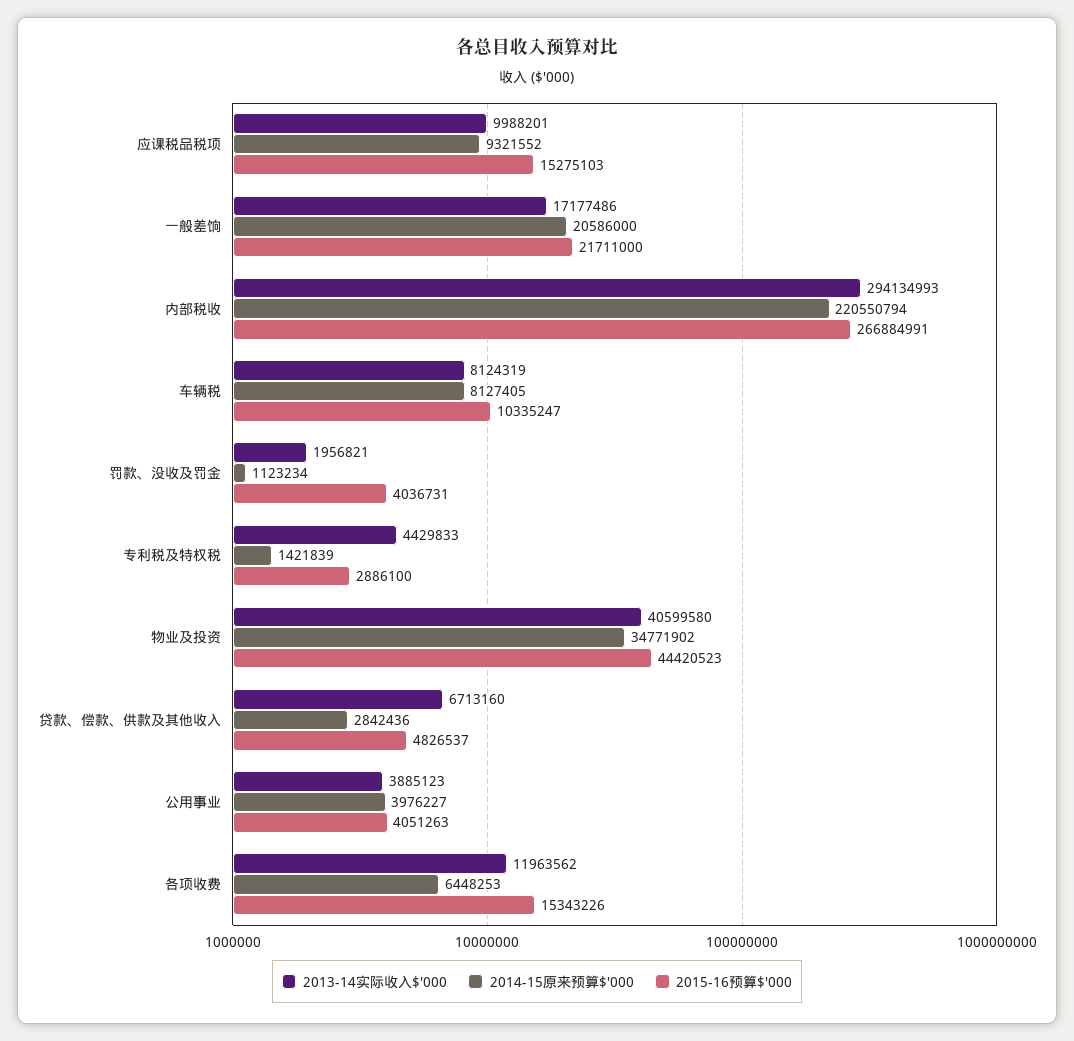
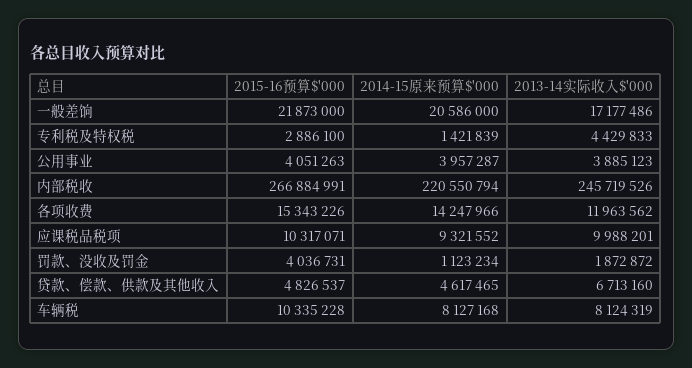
2015-16预算$'000, 应课税品税项: 15275103 -> 10317071
2015-16预算$'000, 一般差饷: 21711000 -> 21873000
2013-14实际收入$'000, 内部税收: 294134993 -> 245719526
2014-15原来预算$'000, 车辆税: 8127405 -> 8127168
2015-16预算$'000, 车辆税: 10335247 -> 10335228
2013-14实际收入$'000, 罚款、没收及罚金: 1956821 -> 1872872
2013-14实际收入$'000, 物业及投资: 40599580 -> none
2014-15原来预算$'000, 物业及投资: 34771902 -> none
2015-16预算$'000, 物业及投资: 44420523 -> none
2014-15原来预算$'000, 贷款、偿款、供款及其他收入: 2842436 -> 4617465
2014-15原来预算$'000, 公用事业: 3976227 -> 3957287
2014-15原来预算$'000, 各项收费: 6448253 -> 14247966

